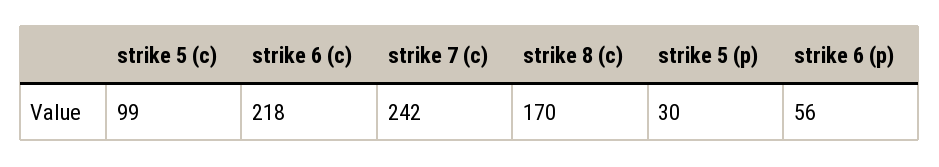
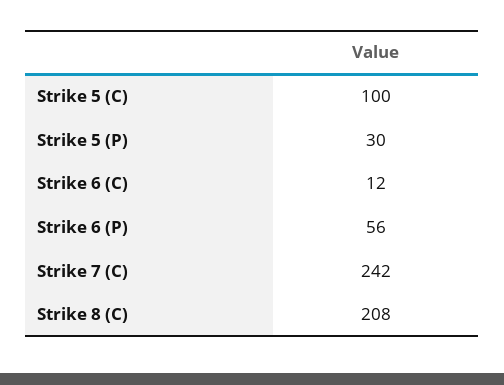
strike 5 (c): 99 -> 100
strike 6 (c): 218 -> 12
strike 8 (c): 170 -> 208

